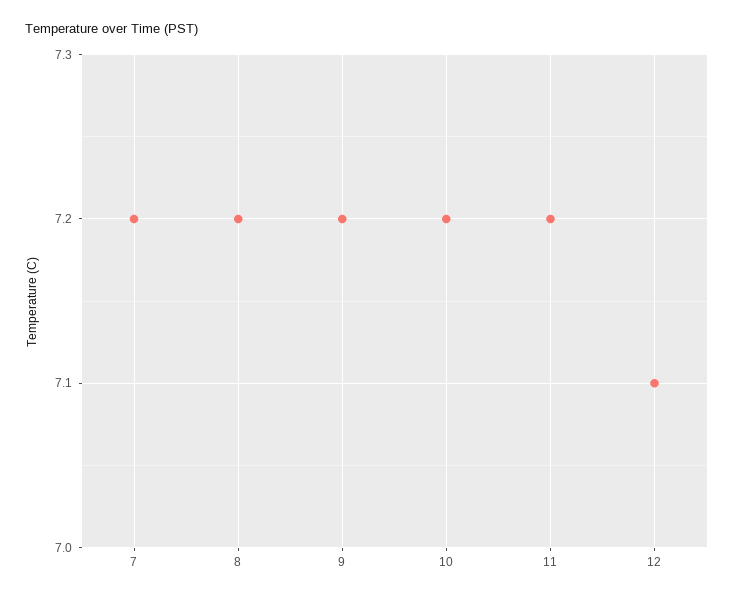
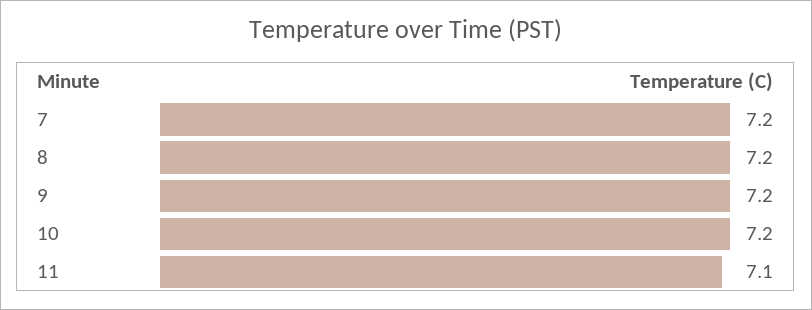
11: 7.2 -> 7.1
12: 7.1 -> none

